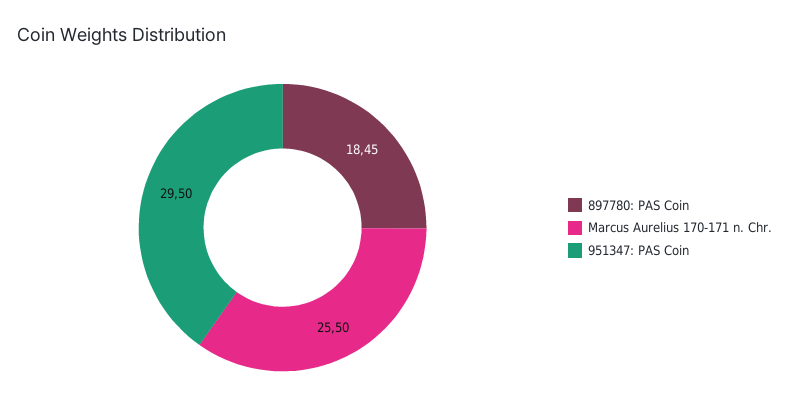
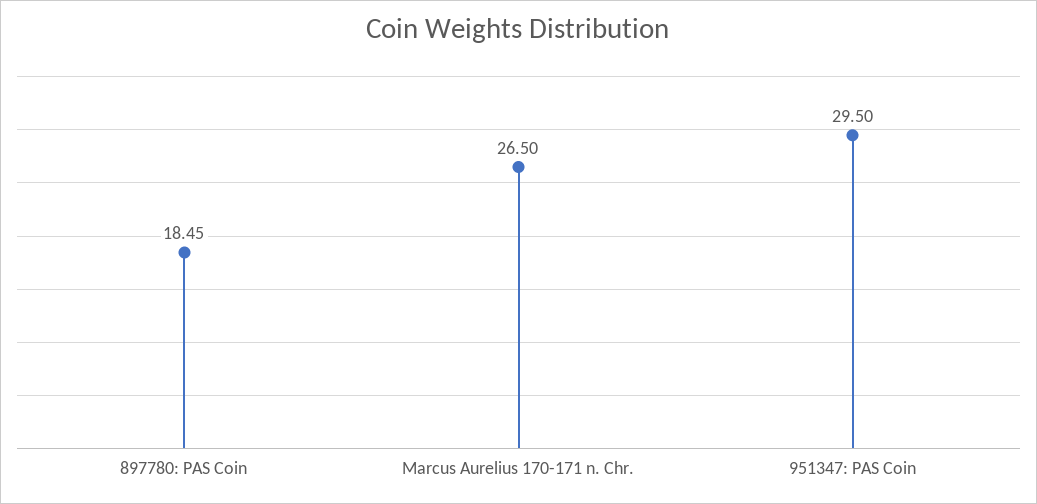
Marcus Aurelius 170-171 n. Chr.: 25.5 -> 26.5

